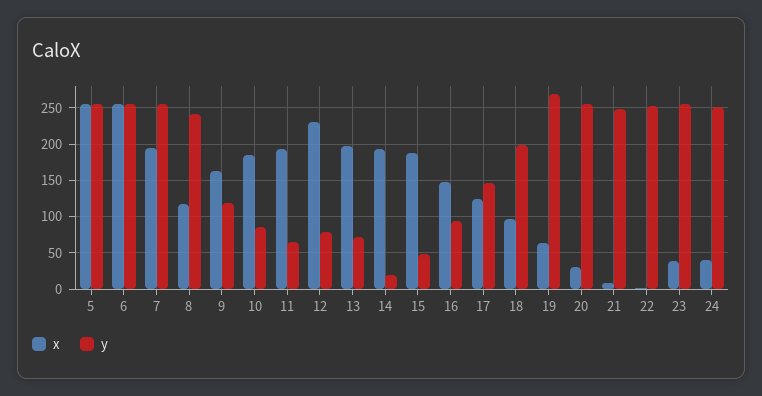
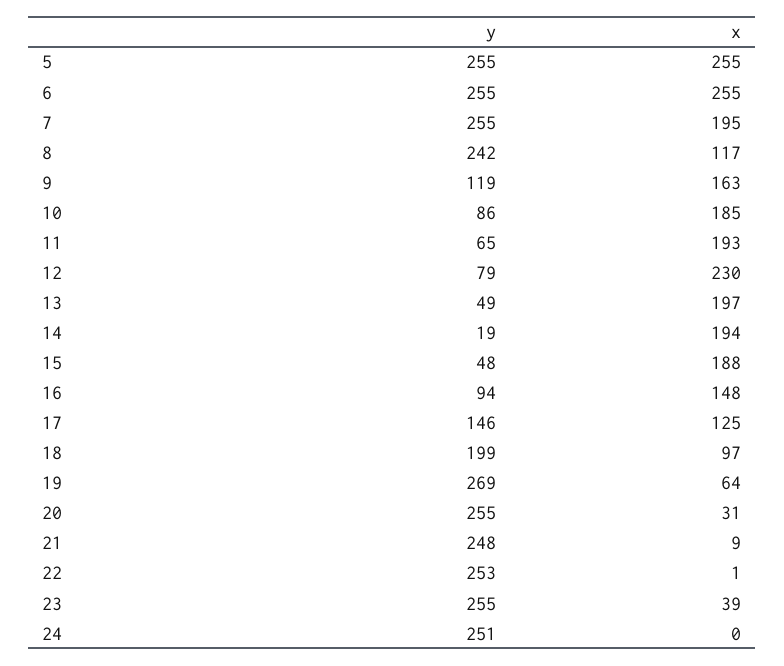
y, 13: 70 -> 49
x, 24: 40 -> 0

